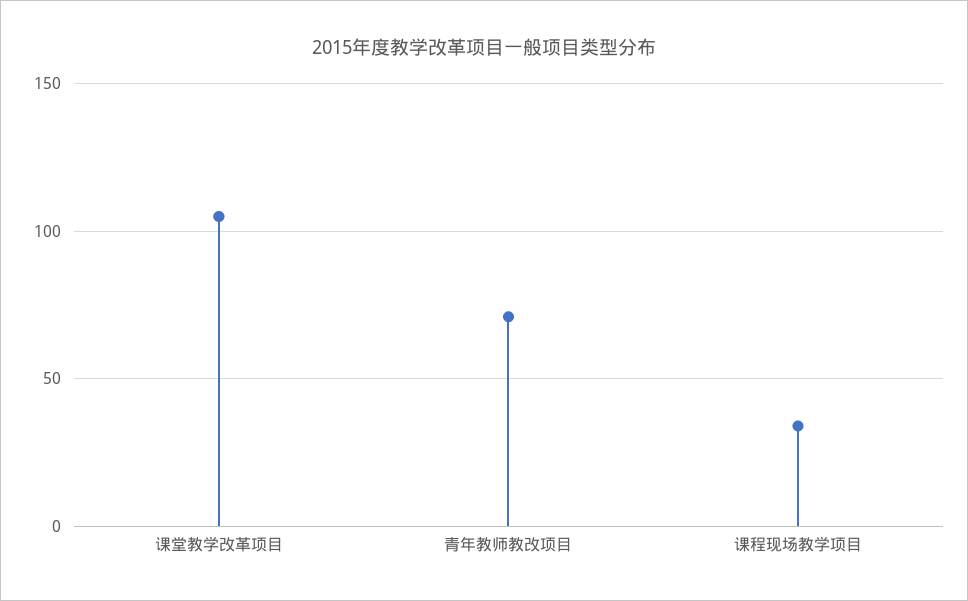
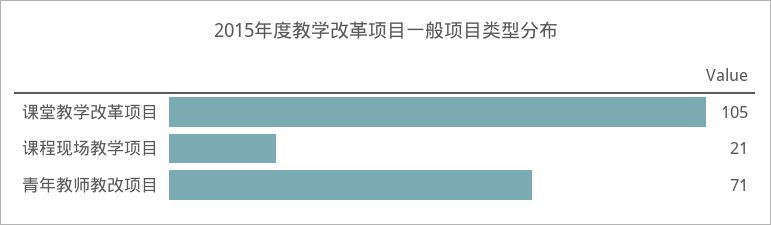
课程现场教学项目: 35 -> 21

